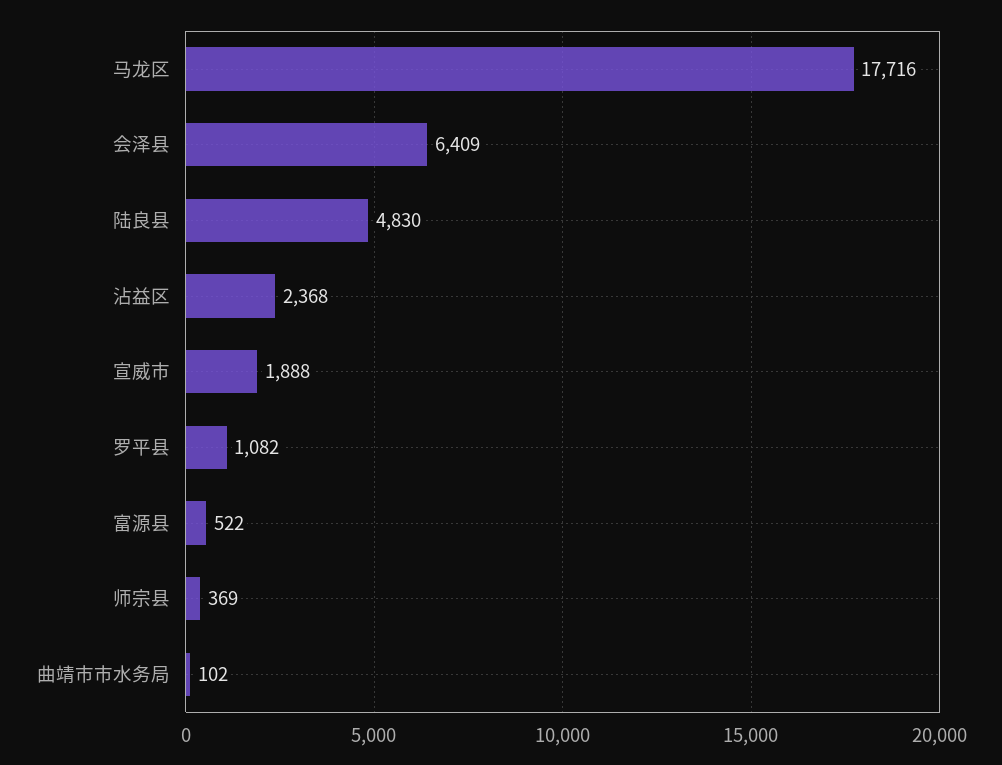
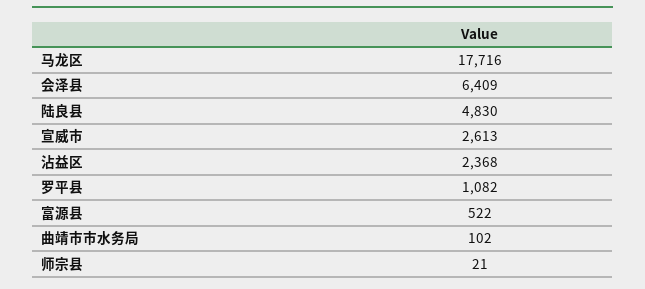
宣威市: 1888 -> 2613
师宗县: 369 -> 21

